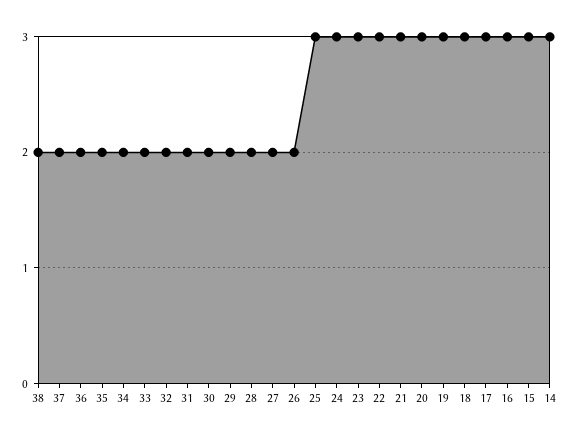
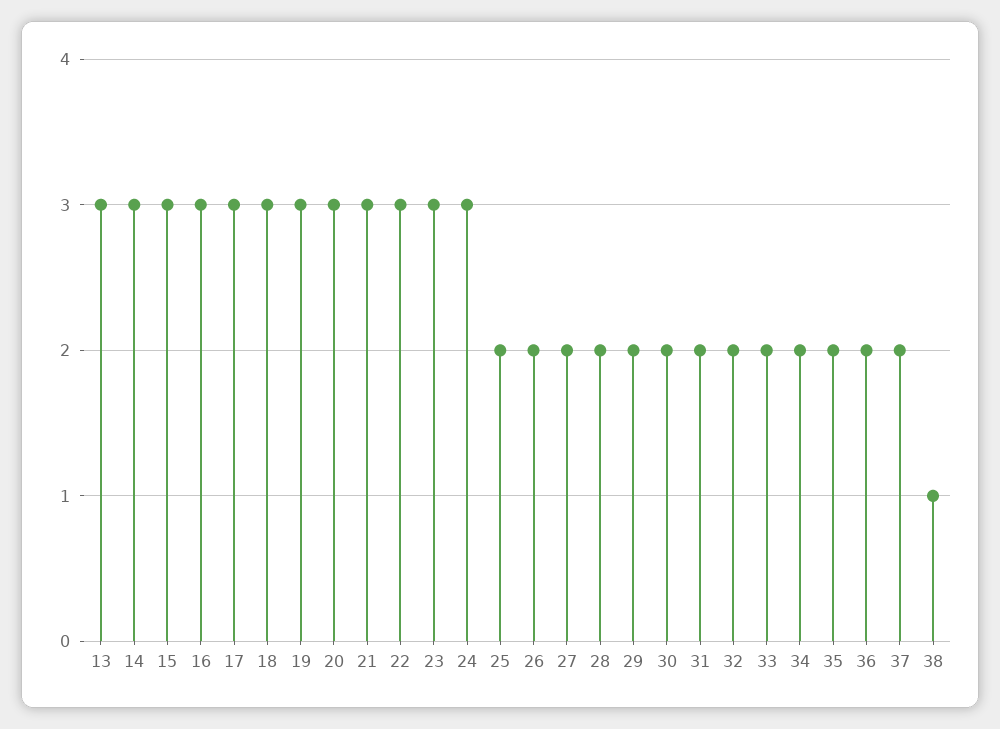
38: 2 -> 1
25: 3 -> 2
13: none -> 3

